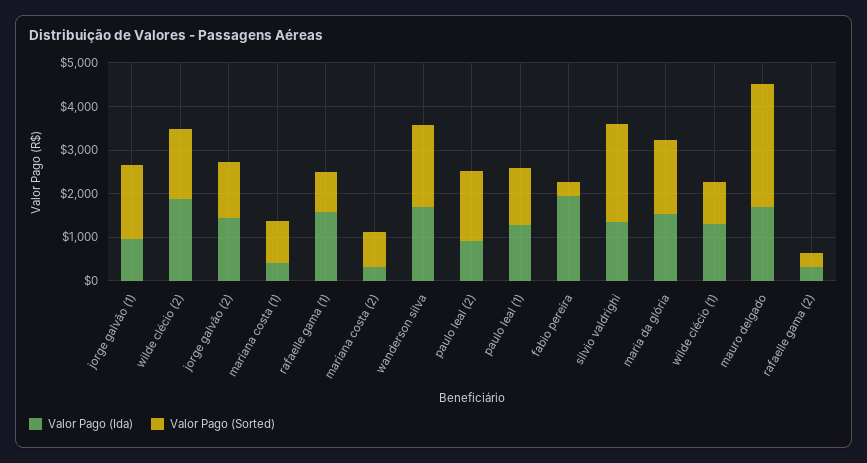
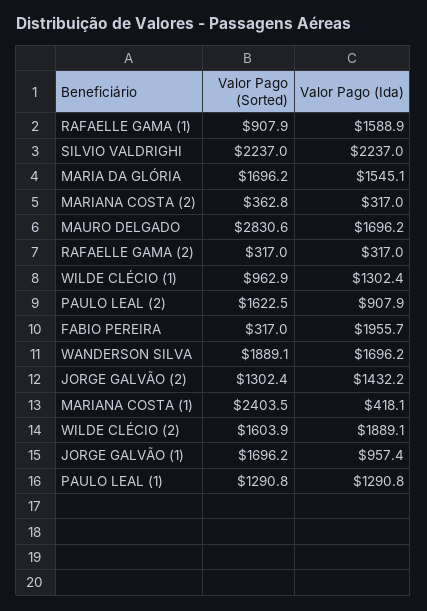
Valor Pago (Sorted), mariana costa (1): 1000 -> 2403.5
Valor Pago (Sorted), mariana costa (2): 800 -> 362.8
Valor Pago (Ida), silvio valdrighi: 1400 -> 2237

